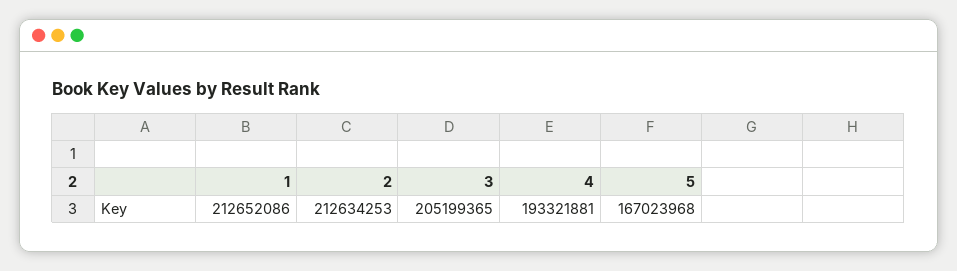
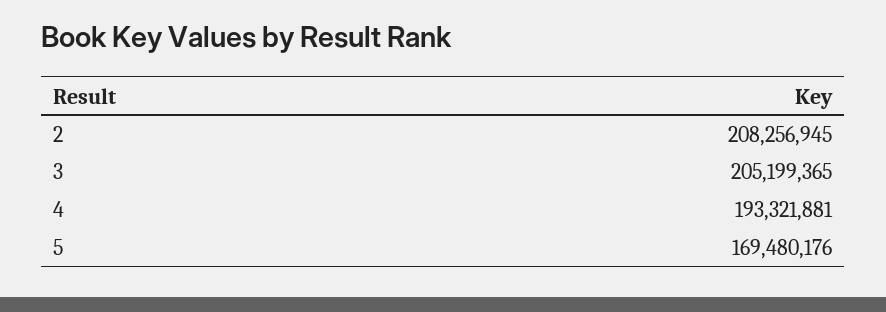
1: 212652086 -> none
2: 212634253 -> 208256945
5: 167023968 -> 169480176

